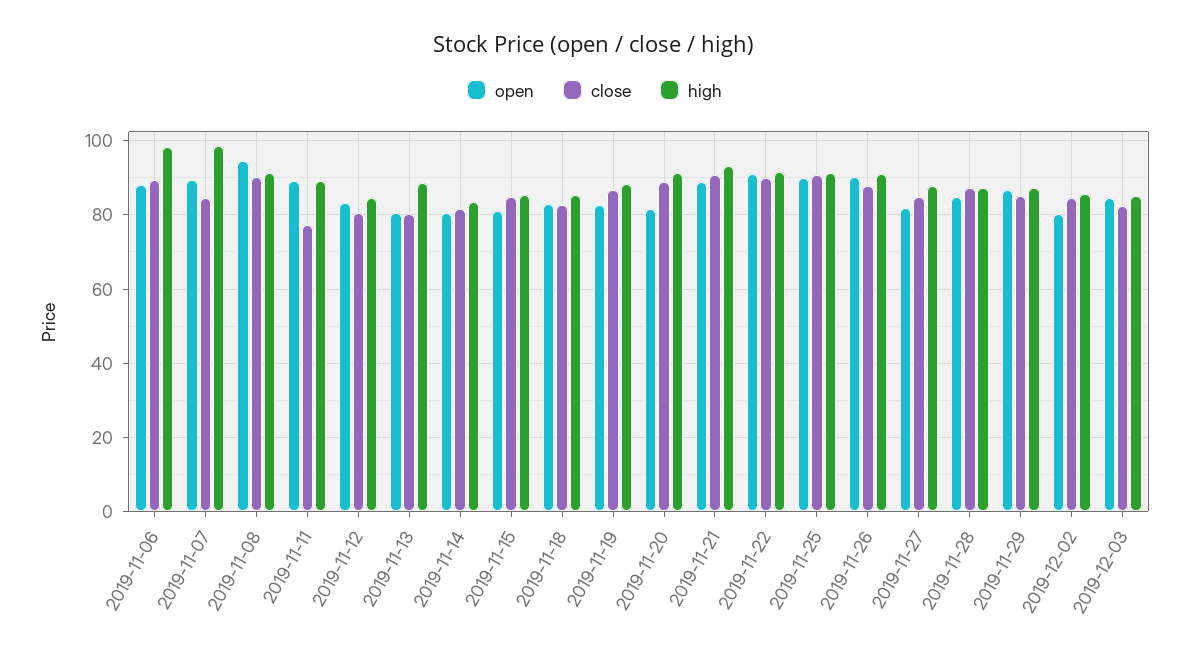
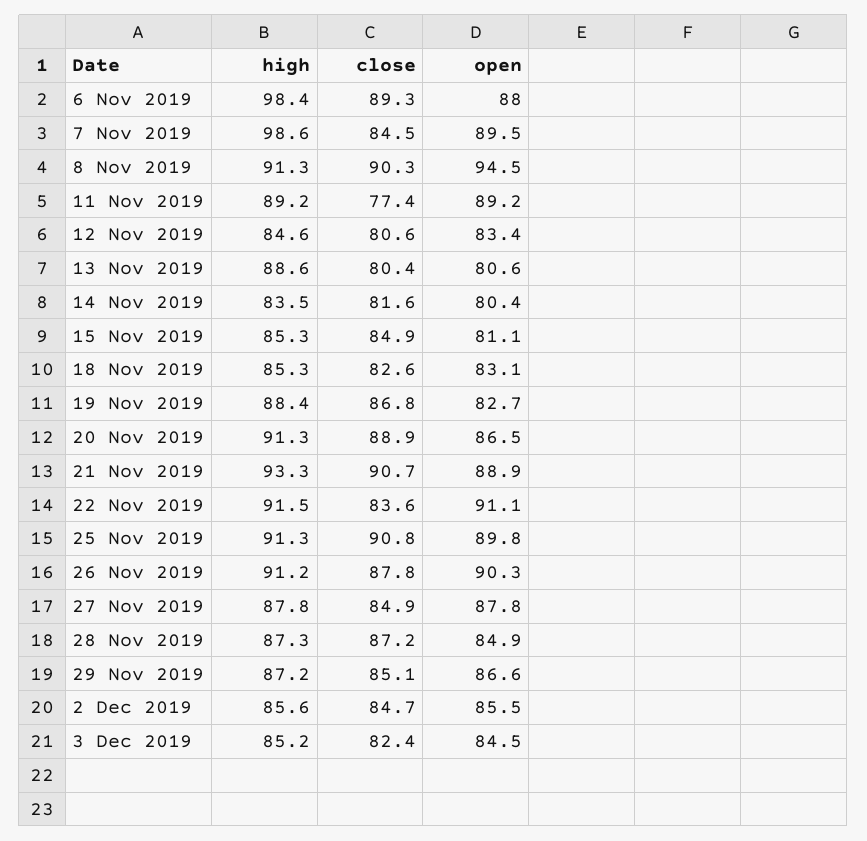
open, 2019-11-20: 82 -> 86.5
close, 2019-11-22: 90 -> 83.6
open, 2019-11-27: 82 -> 87.8
open, 2019-12-02: 80 -> 85.5

